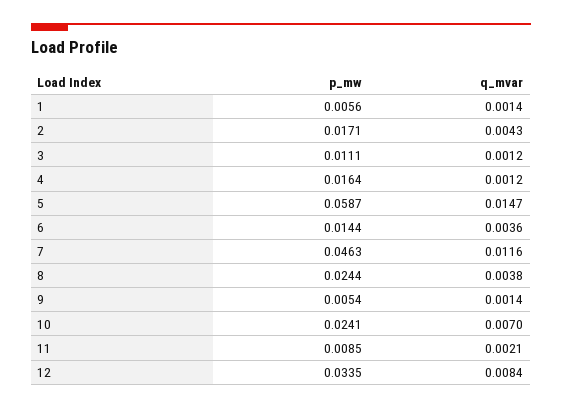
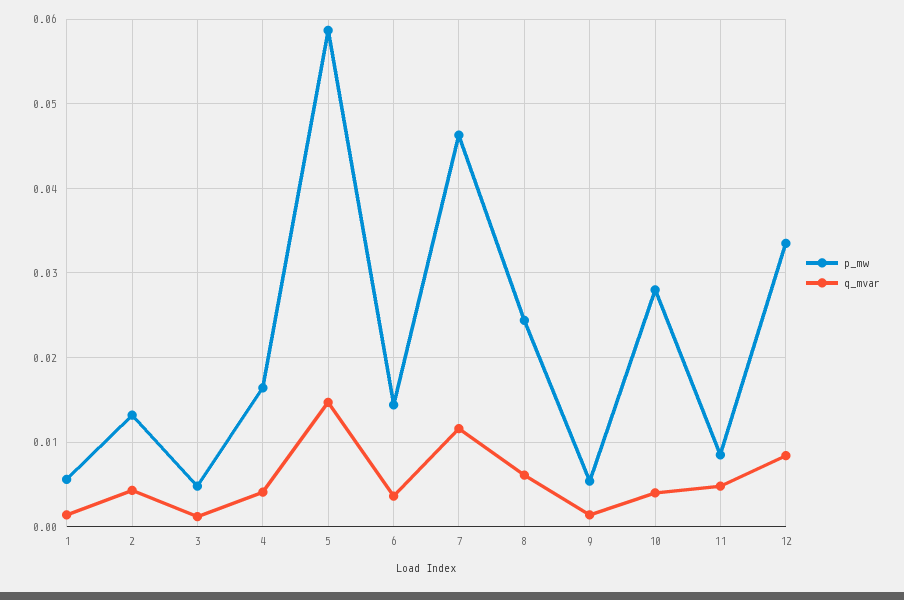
p_mw, 2: 0.0171 -> 0.013
p_mw, 3: 0.0111 -> 0.005
q_mvar, 4: 0.0012 -> 0.004
q_mvar, 8: 0.0038 -> 0.006
p_mw, 10: 0.0241 -> 0.028
q_mvar, 10: 0.007 -> 0.004
q_mvar, 11: 0.0021 -> 0.005

